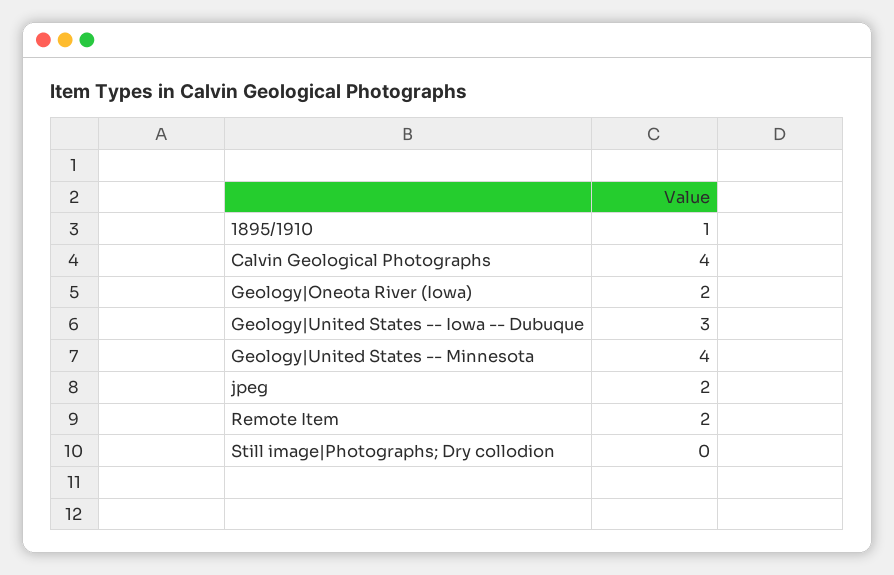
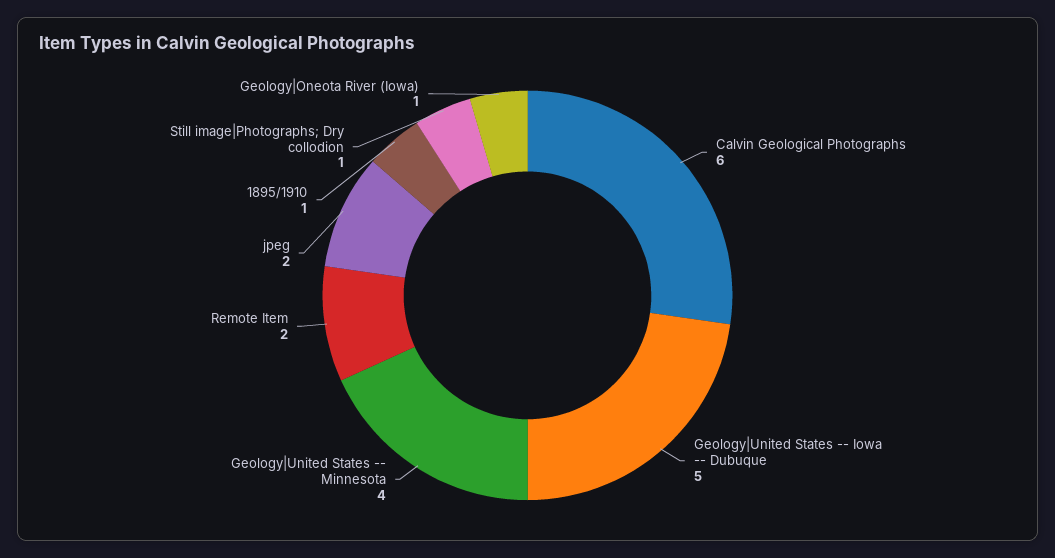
Calvin Geological Photographs: 4 -> 6
Geology|Oneota River (Iowa): 2 -> 1
Geology|United States -- Iowa -- Dubuque: 3 -> 5
Still image|Photographs; Dry collodion: 0 -> 1

